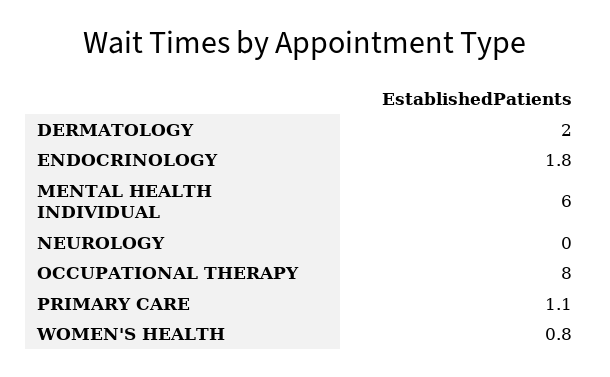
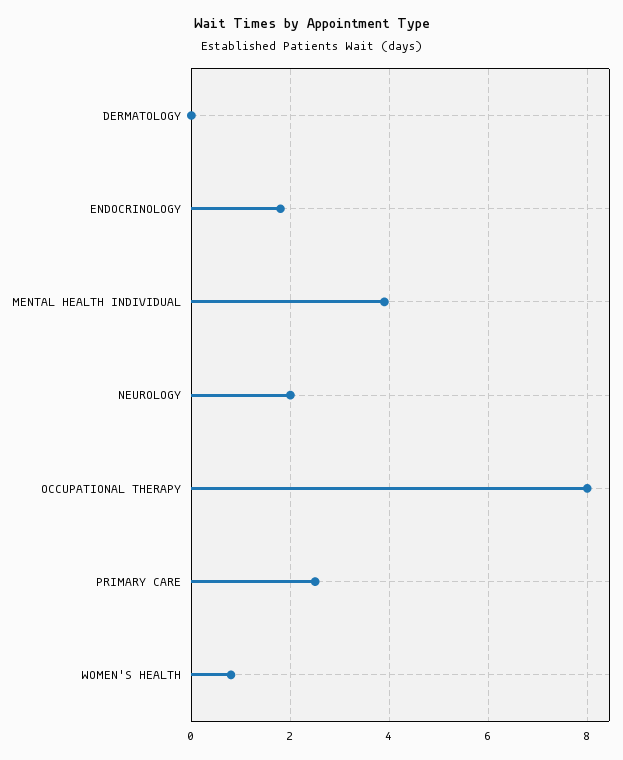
DERMATOLOGY: 2 -> 0
MENTAL HEALTH INDIVIDUAL: 6 -> 4
NEUROLOGY: 0 -> 2
PRIMARY CARE: 1.1 -> 2.5

